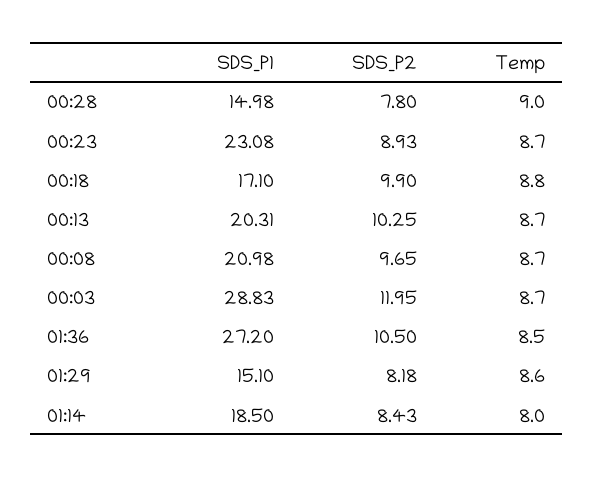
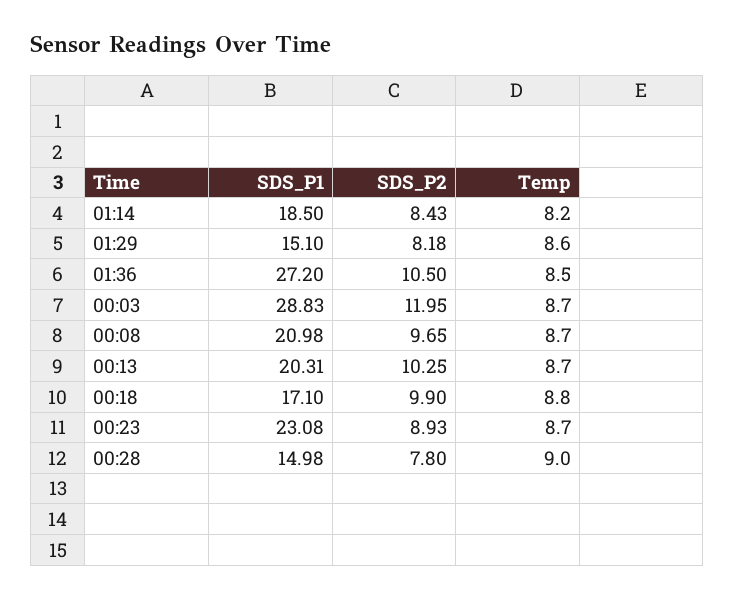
Temp, 01:14: 8 -> 8.2

